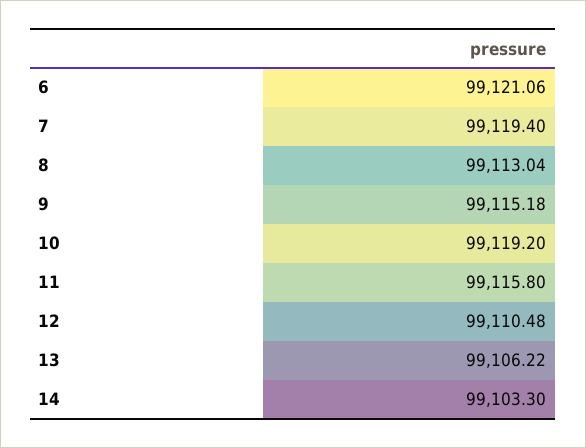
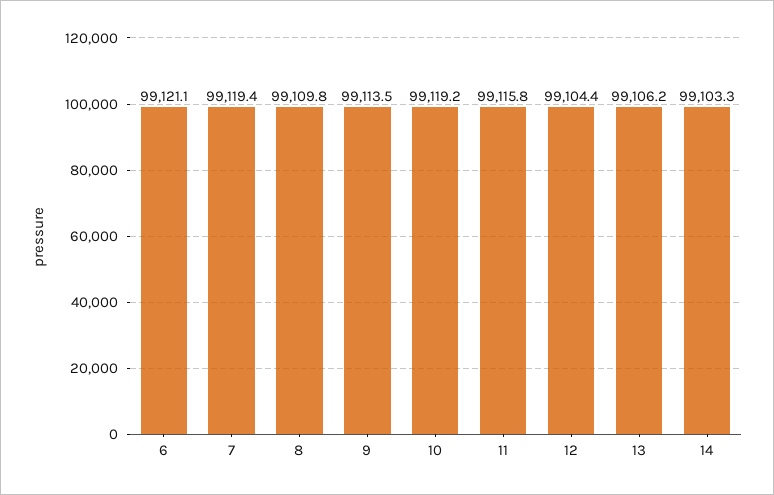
8: 99113.04 -> 99109.8
9: 99115.18 -> 99113.5
12: 99110.48 -> 99104.4

